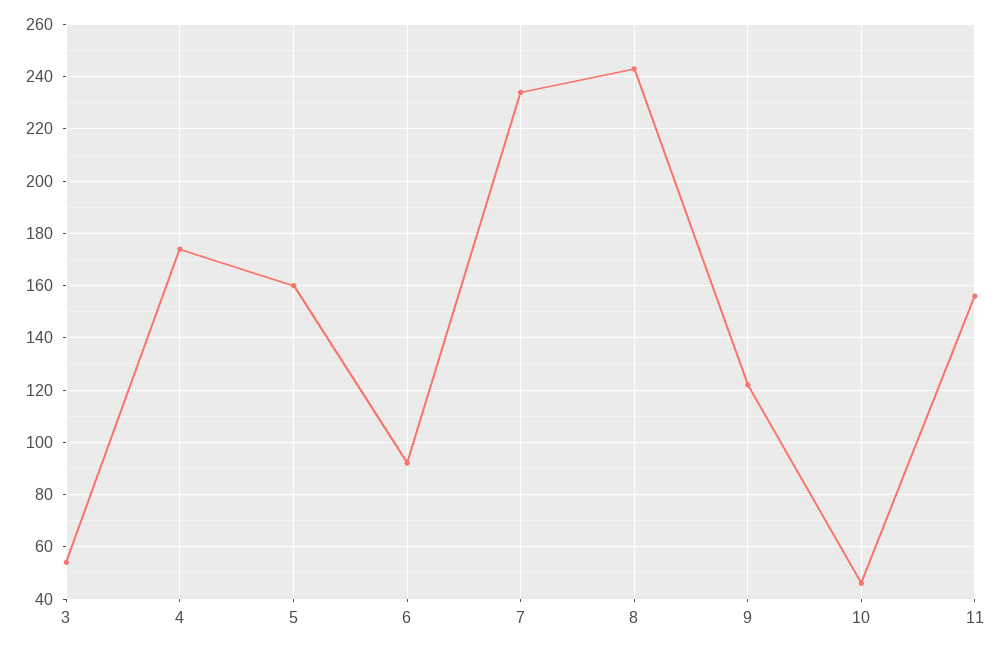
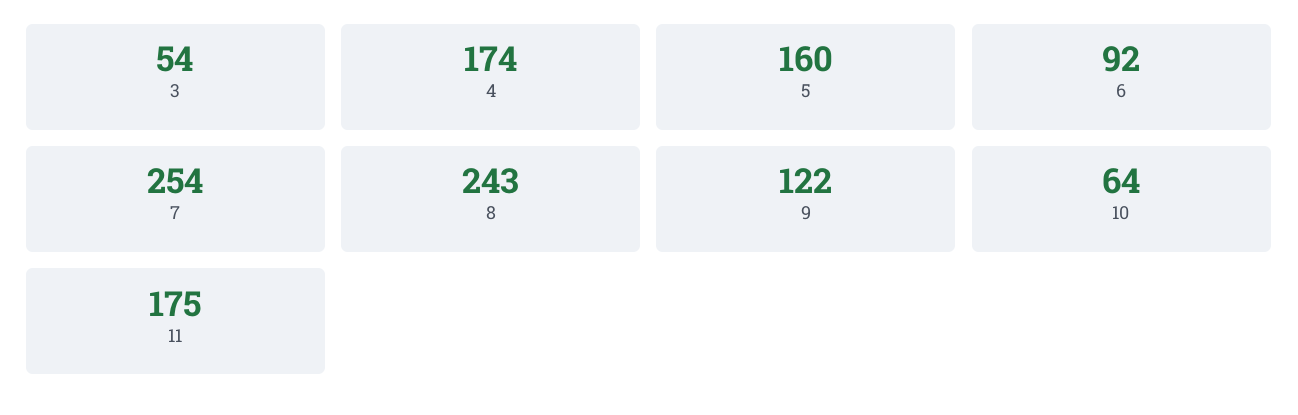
7: 235 -> 254
10: 45 -> 64
11: 155 -> 175

